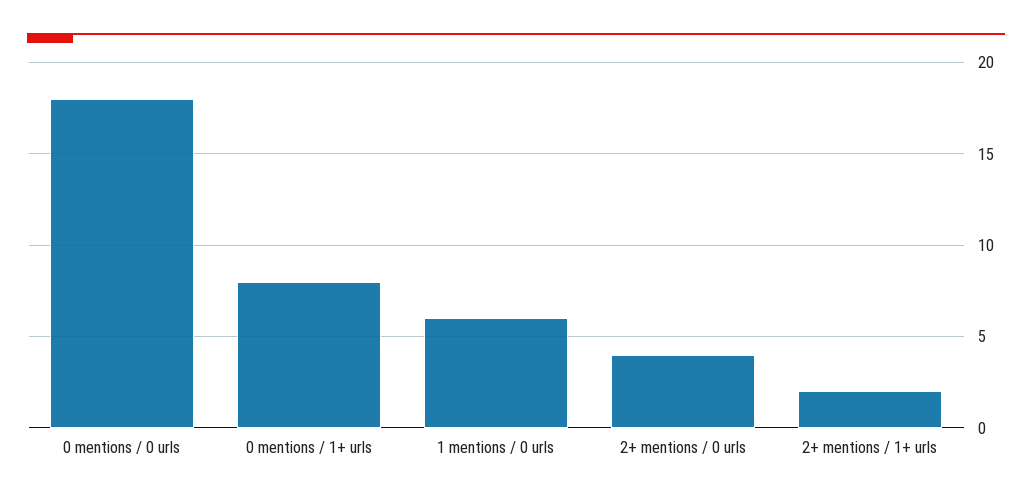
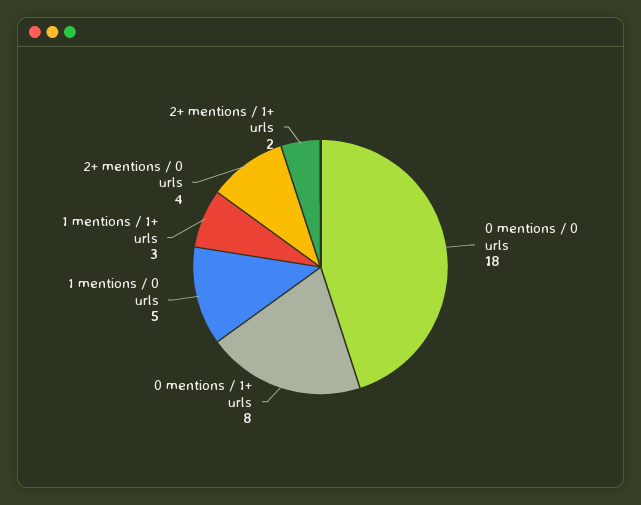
1 mentions / 0 urls: 6 -> 5
1 mentions / 1+ urls: none -> 3

